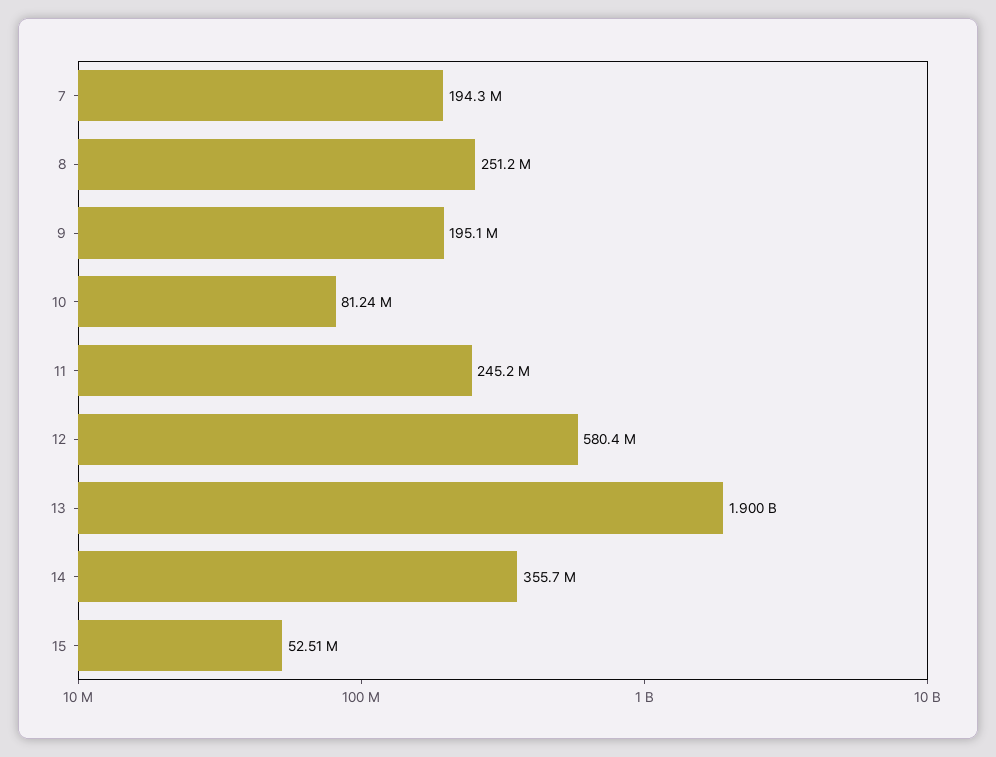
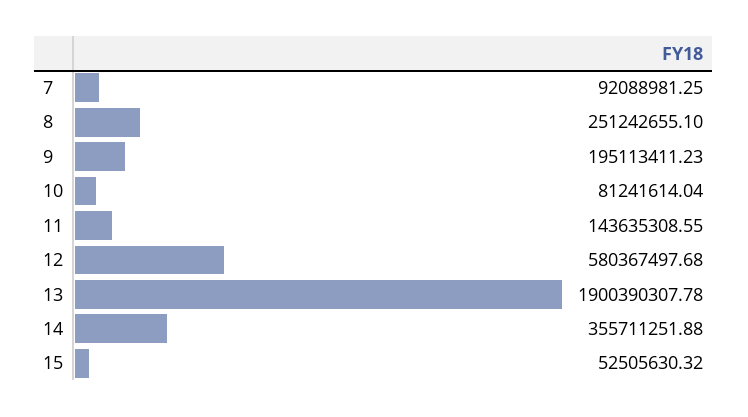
7: 194300000 -> 92088981.25
11: 245200000 -> 143635308.55

